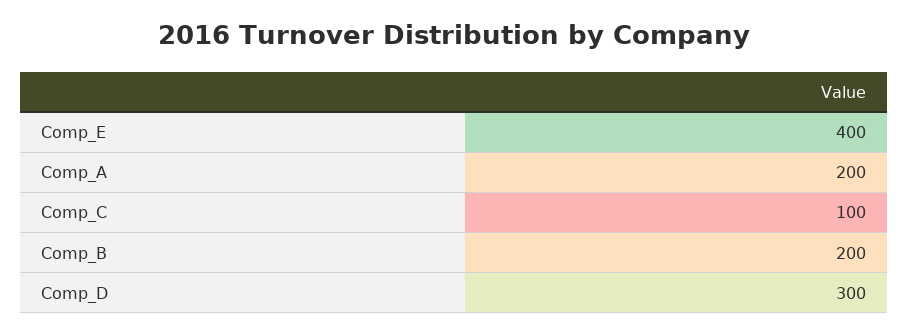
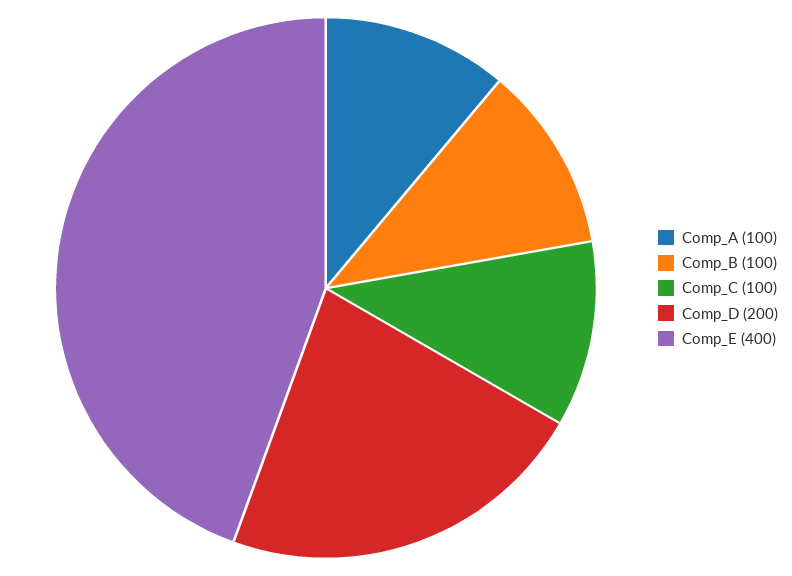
Comp_A: 200 -> 100
Comp_B: 200 -> 100
Comp_D: 300 -> 200

